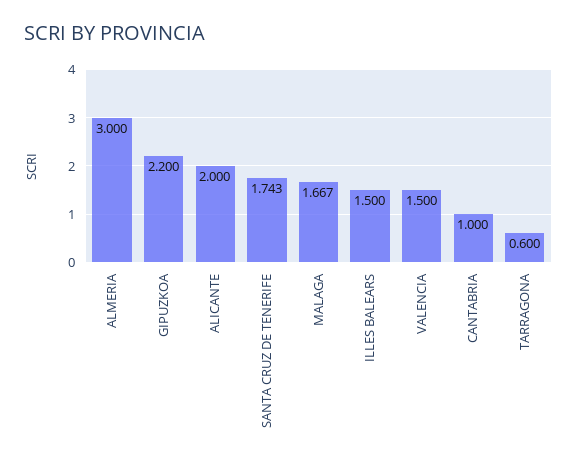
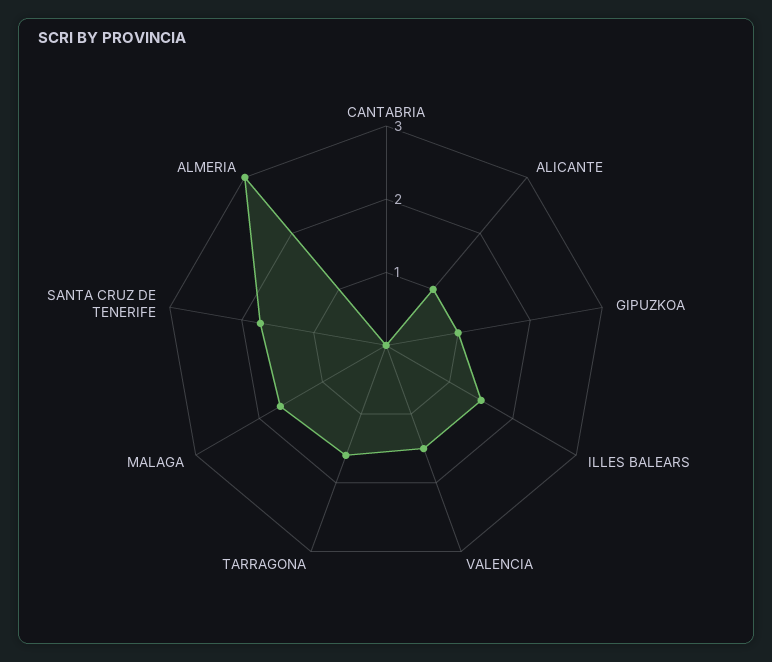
GIPUZKOA: 2.2 -> 1
ALICANTE: 2 -> 1
CANTABRIA: 1 -> 0
TARRAGONA: 0.6 -> 1.6

